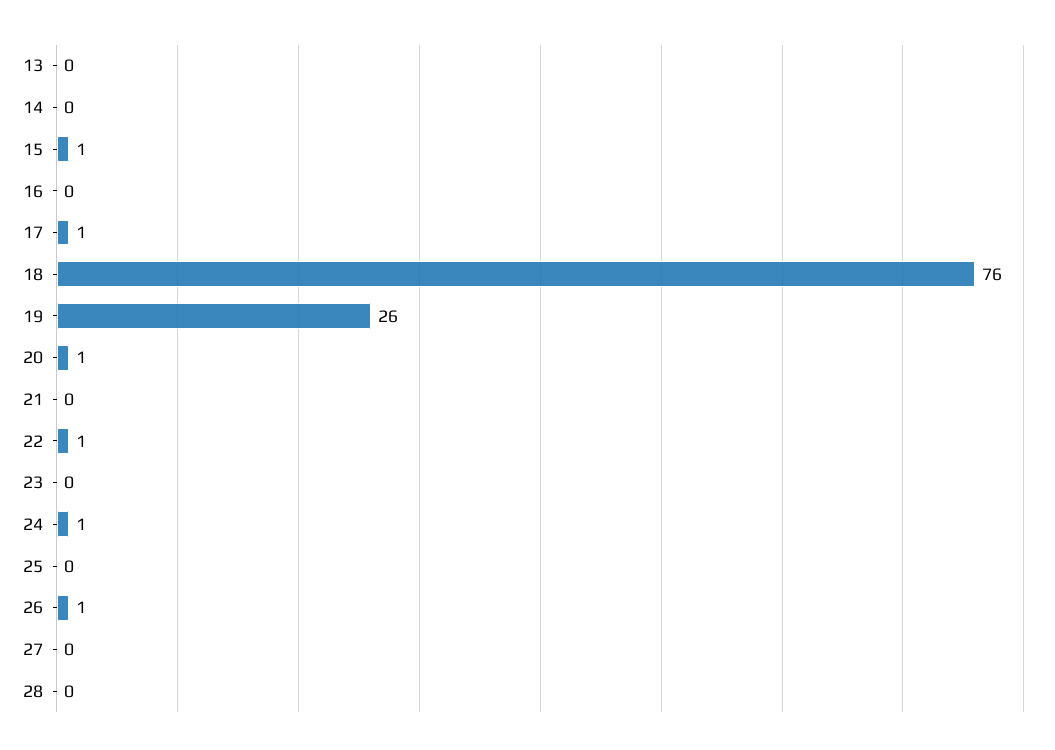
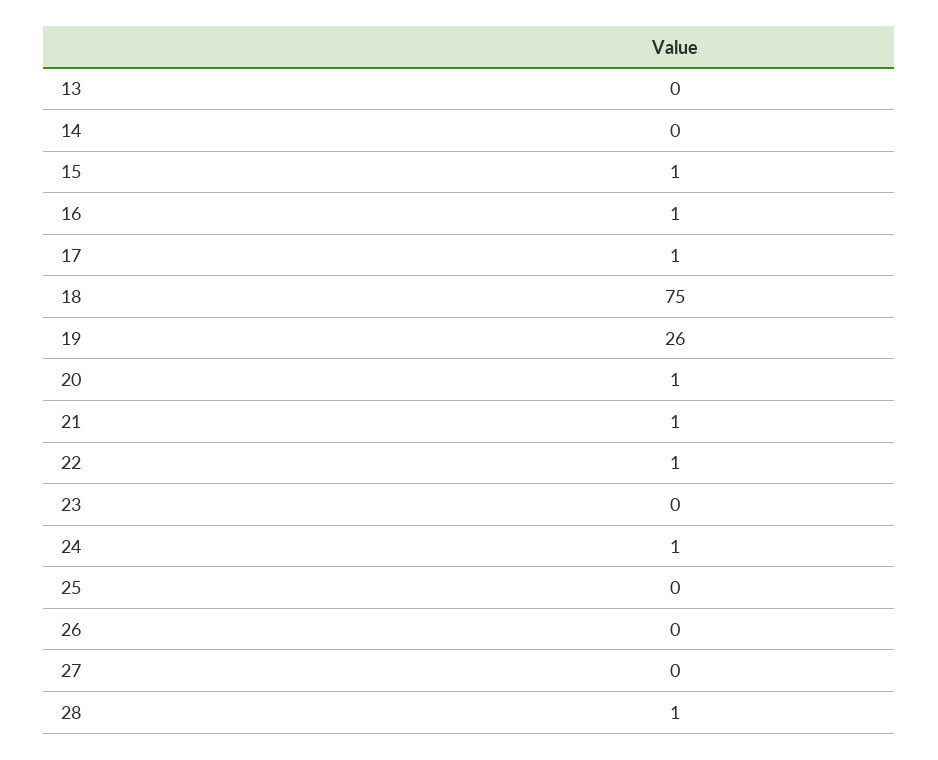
16: 0 -> 1
18: 76 -> 75
21: 0 -> 1
26: 1 -> 0
28: 0 -> 1

